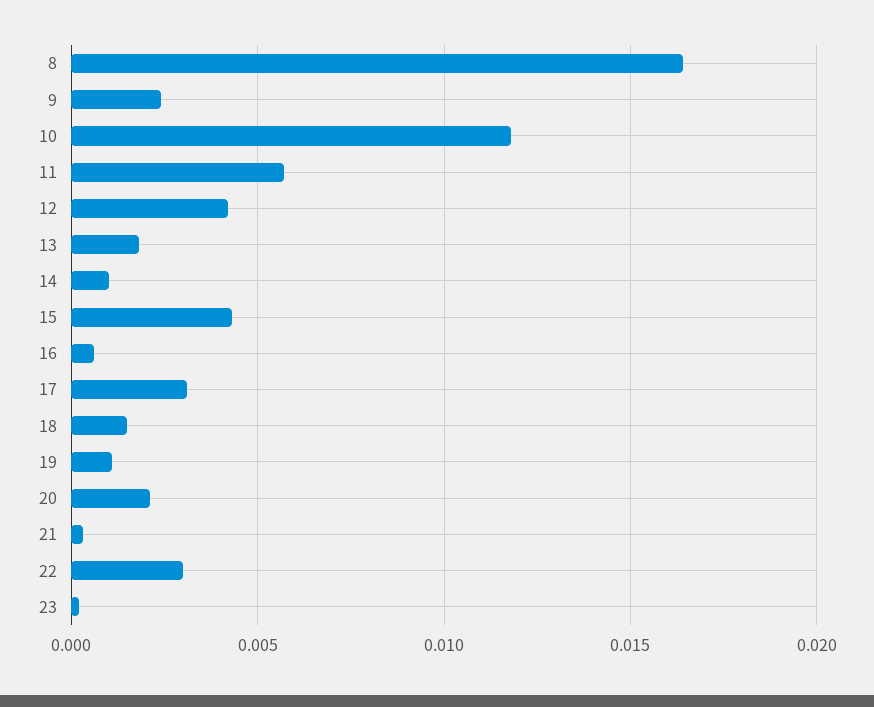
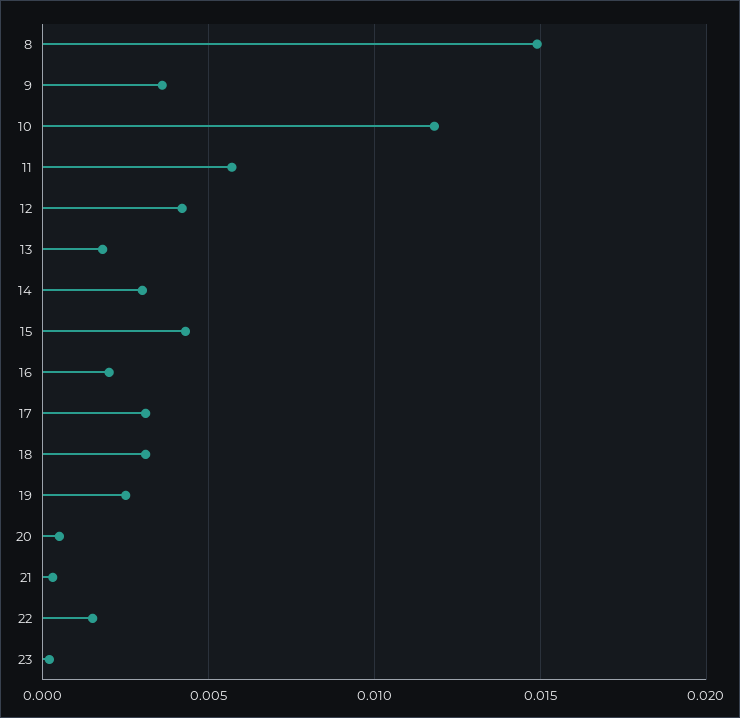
8: 0.0165 -> 0.015
9: 0.0025 -> 0.0035
14: 0.001 -> 0.003
16: 0.0005 -> 0.002
18: 0.0015 -> 0.003
19: 0.001 -> 0.0025
20: 0.002 -> 0.0005
22: 0.003 -> 0.0015

